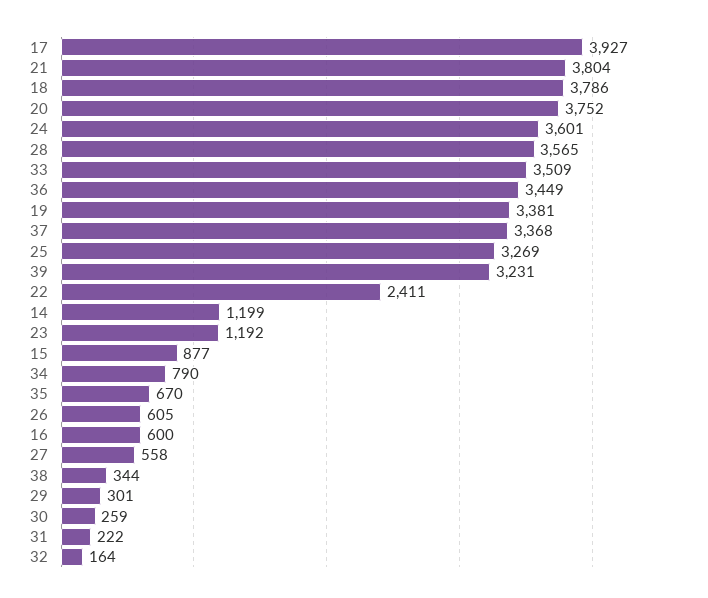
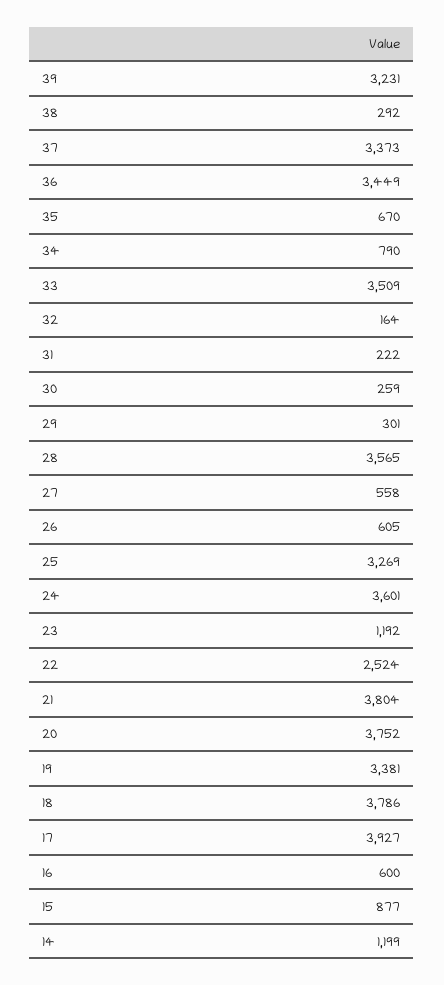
37: 3368 -> 3373
22: 2411 -> 2524
38: 344 -> 292

